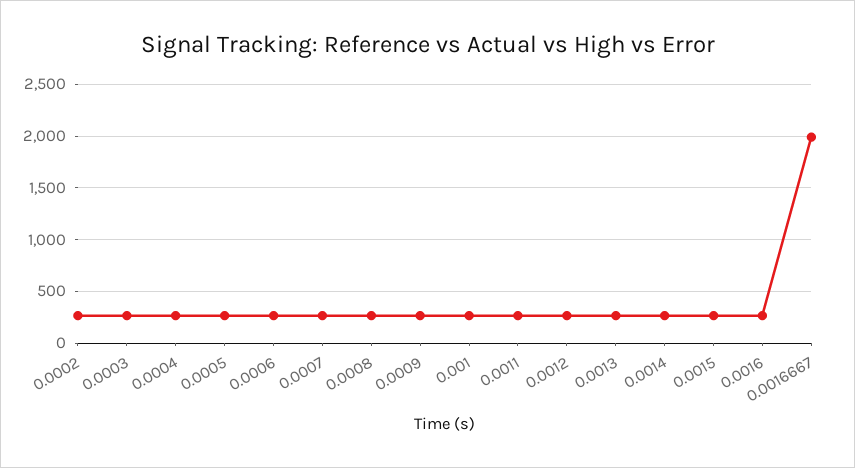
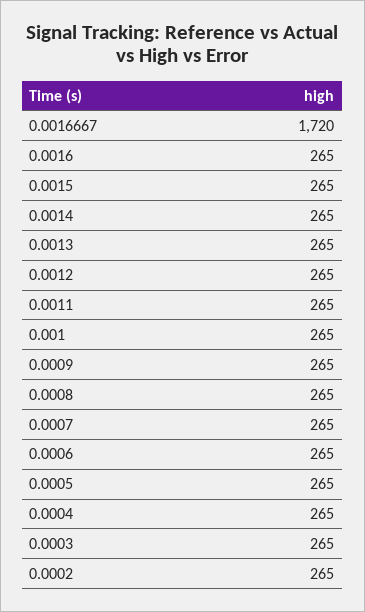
0.0016667: 2000 -> 1720

